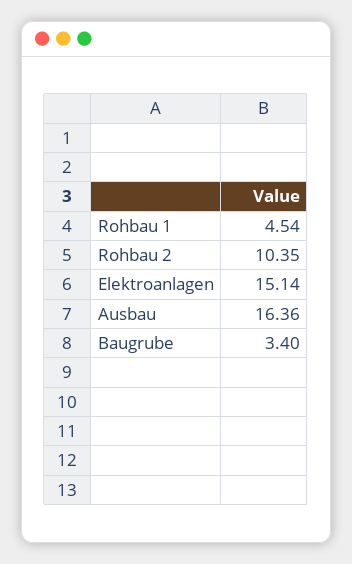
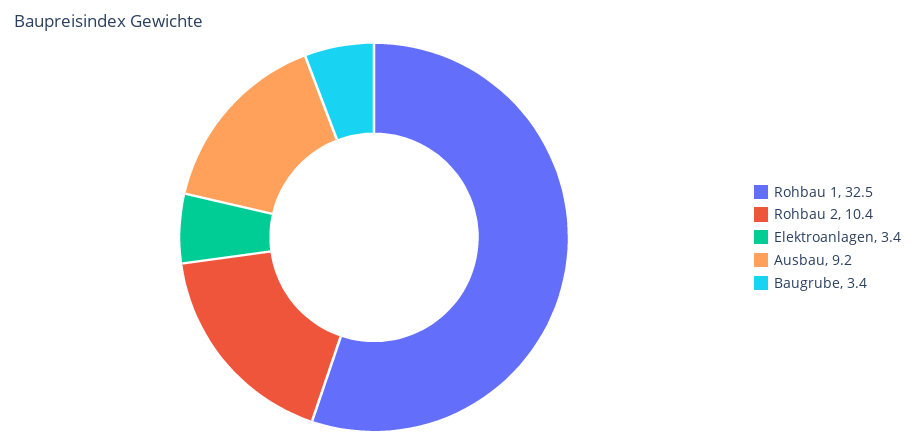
Rohbau 1: 4.54 -> 32.5
Elektroanlagen: 15.14 -> 3.4
Ausbau: 16.36 -> 9.2

